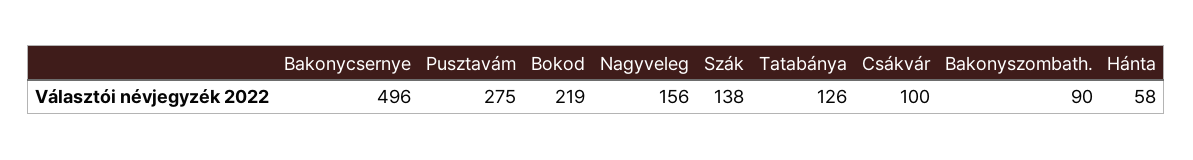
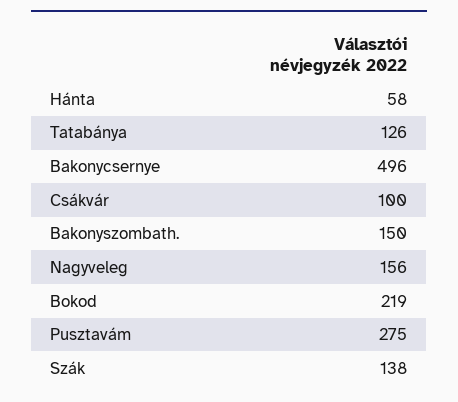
Bakonyszombath.: 90 -> 150

